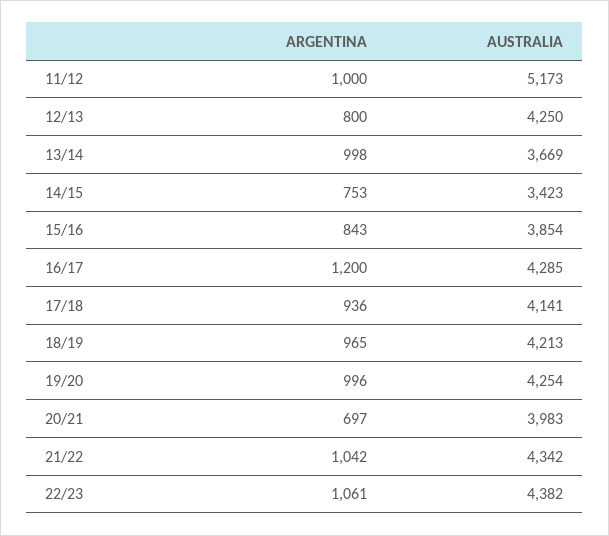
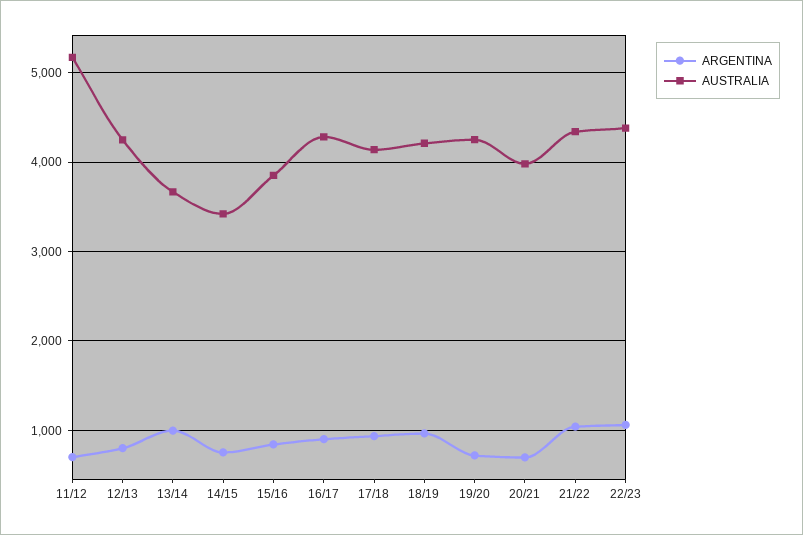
ARGENTINA, 11/12: 1000 -> 700
ARGENTINA, 16/17: 1200 -> 900
ARGENTINA, 19/20: 996 -> 700

